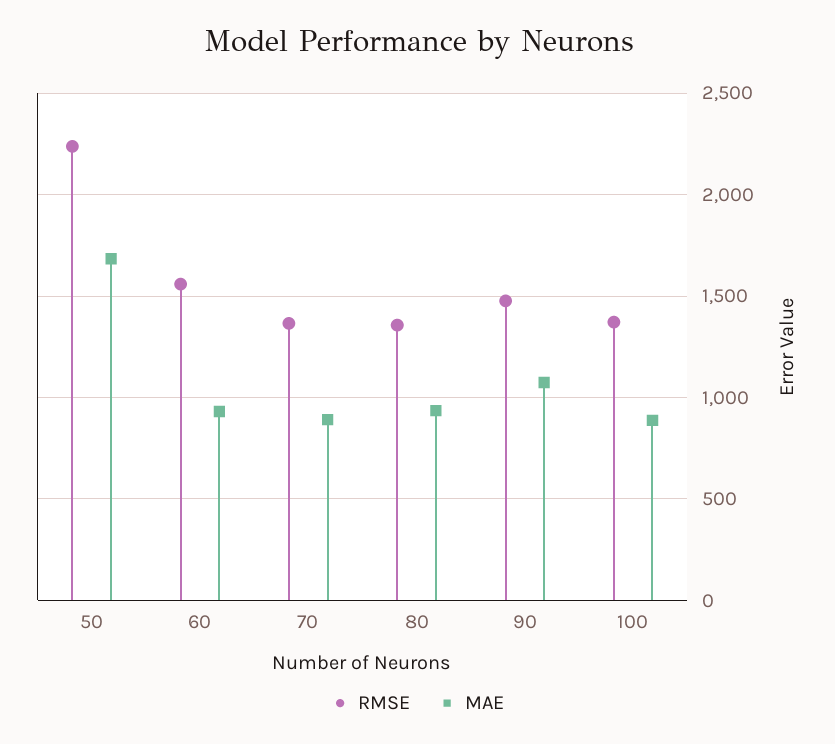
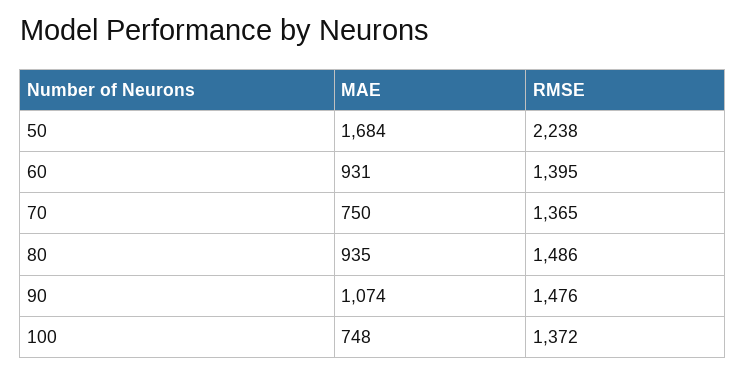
RMSE, 60: 1550 -> 1395
MAE, 70: 900 -> 750
RMSE, 80: 1350 -> 1486
MAE, 100: 900 -> 748

